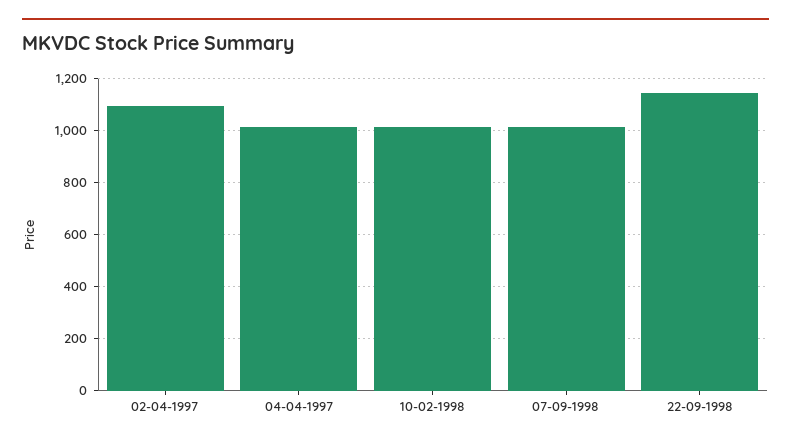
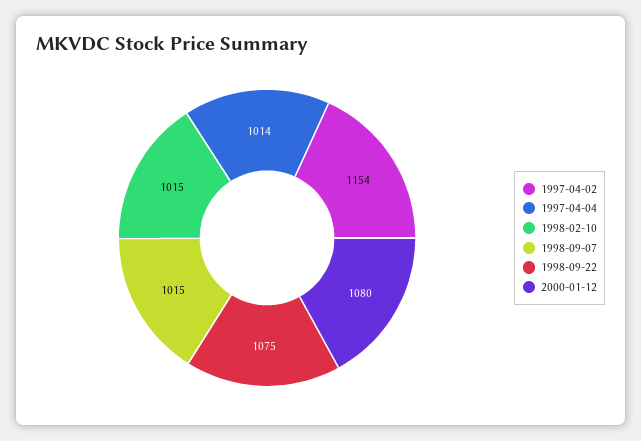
02-04-1997: 1100 -> 1154
22-09-1998: 1150 -> 1075
2000-01-12: none -> 1080

